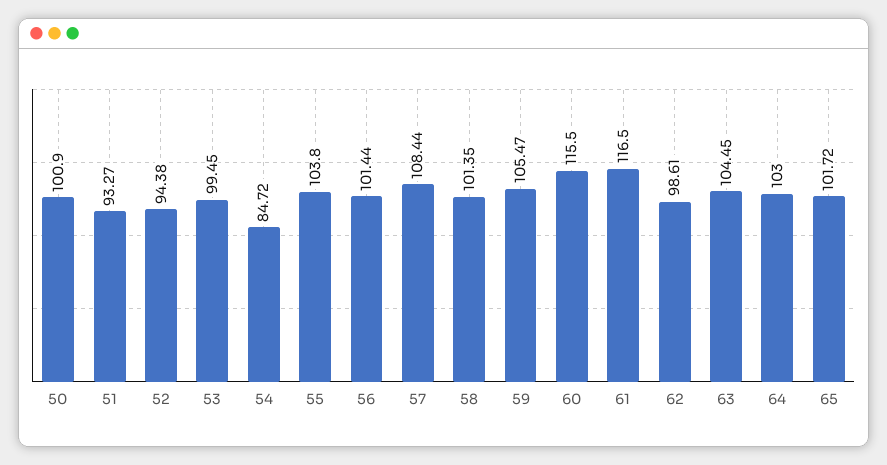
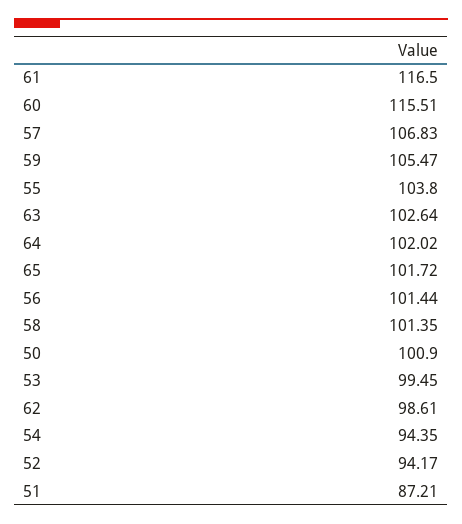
51: 93.27 -> 87.21
52: 94.38 -> 94.17
54: 84.72 -> 94.35
57: 108.44 -> 106.83
60: 115.5 -> 115.51
63: 104.45 -> 102.64
64: 103 -> 102.02

